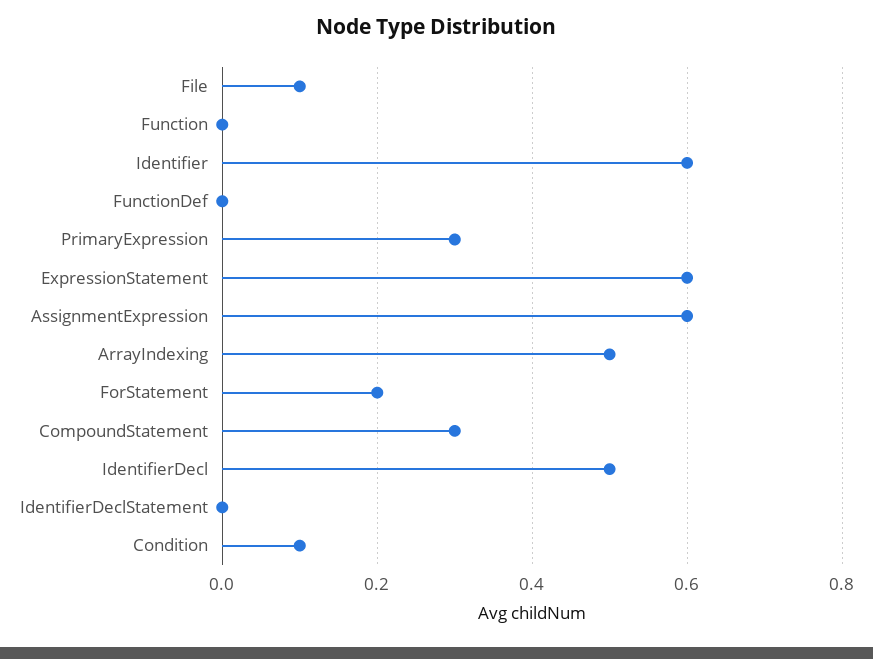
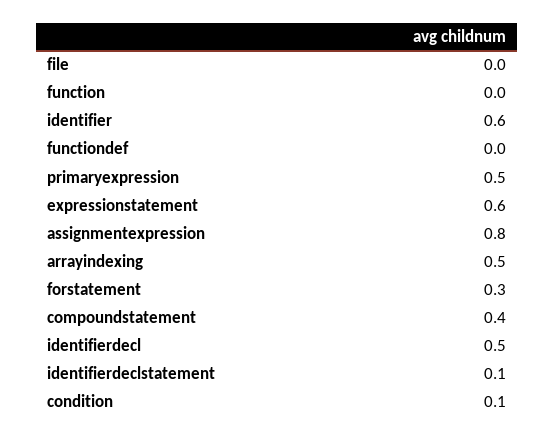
File: 0.1 -> 0
PrimaryExpression: 0.3 -> 0.5
AssignmentExpression: 0.6 -> 0.8
ForStatement: 0.2 -> 0.3
CompoundStatement: 0.3 -> 0.4
IdentifierDeclStatement: 0 -> 0.1

